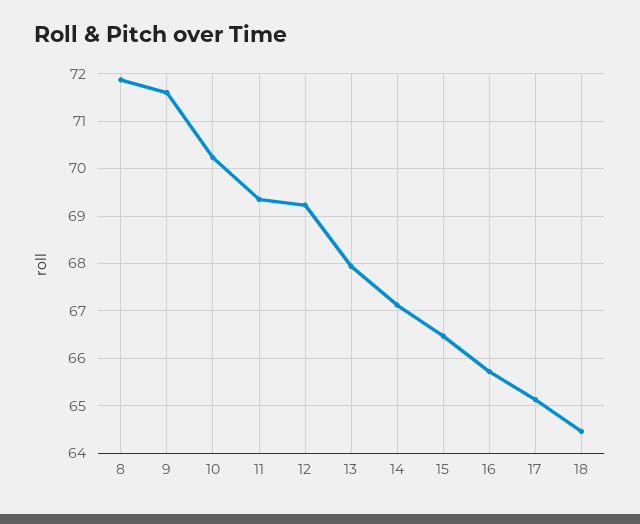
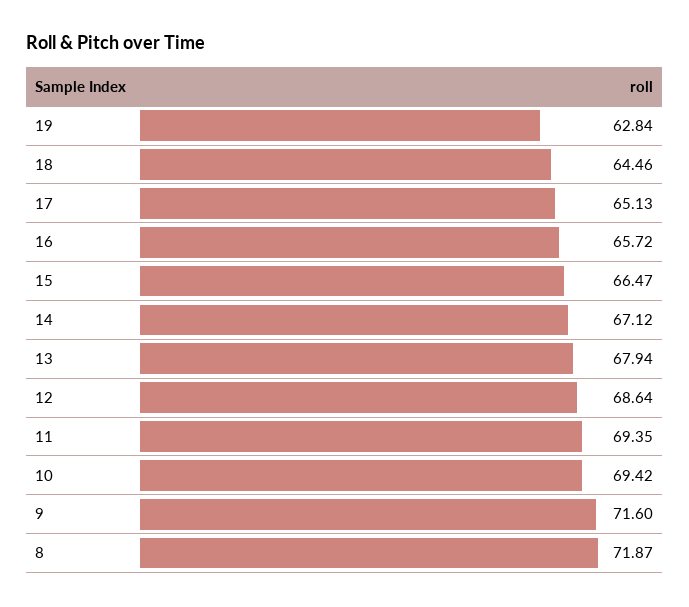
10: 70.2 -> 69.42
12: 69.2 -> 68.64
19: none -> 62.84

